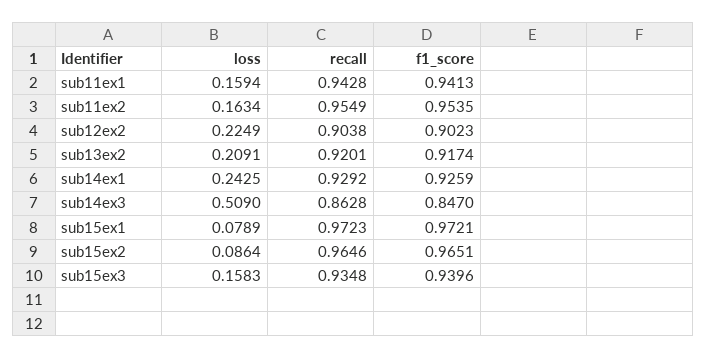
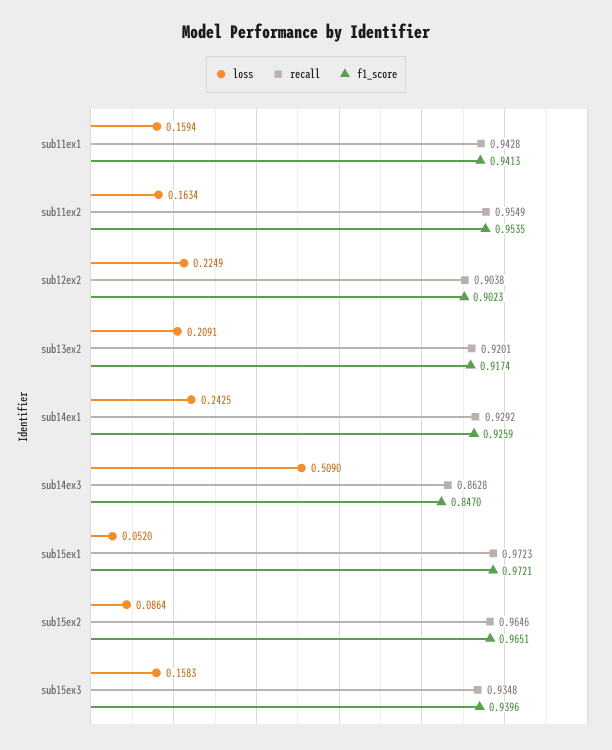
loss, sub15ex1: 0.0789 -> 0.052

